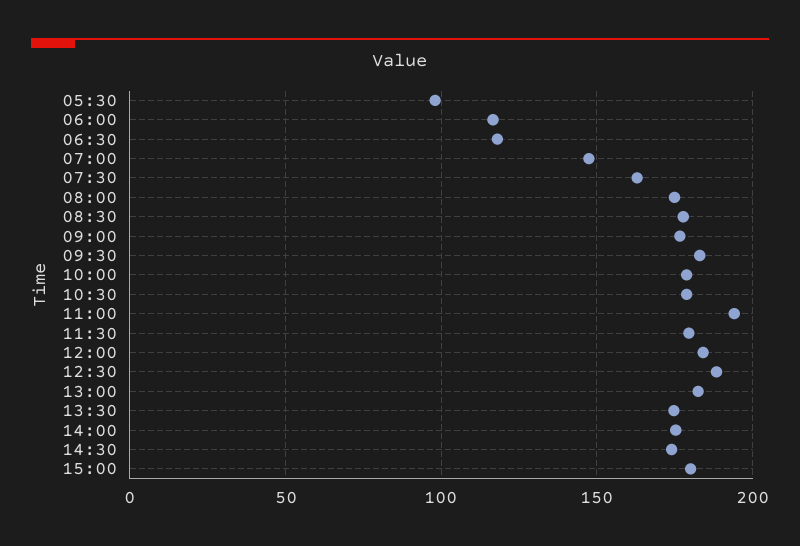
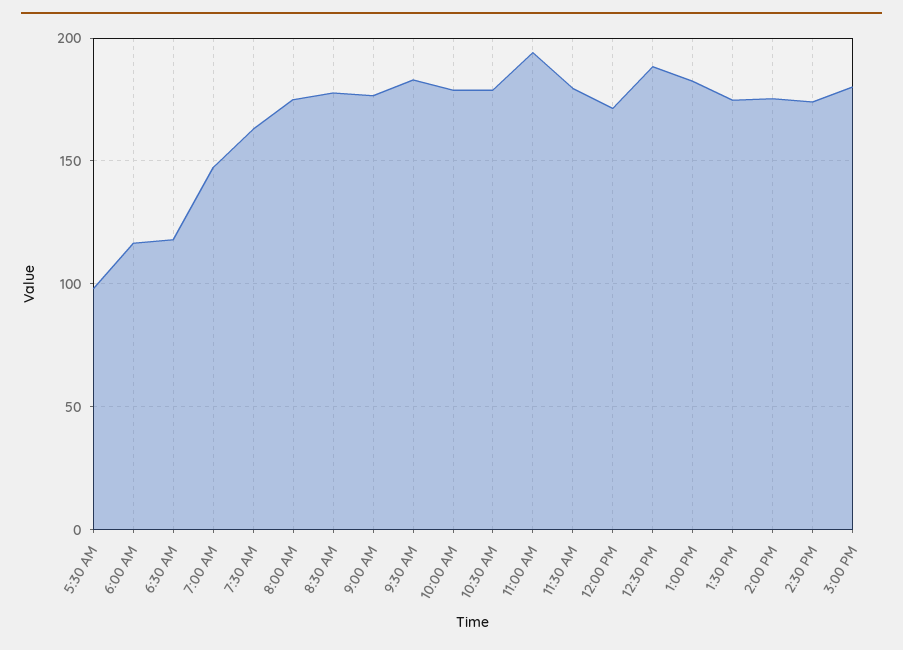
12:00: 185 -> 170

